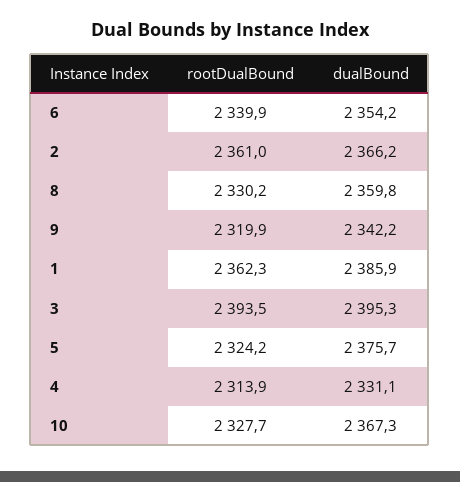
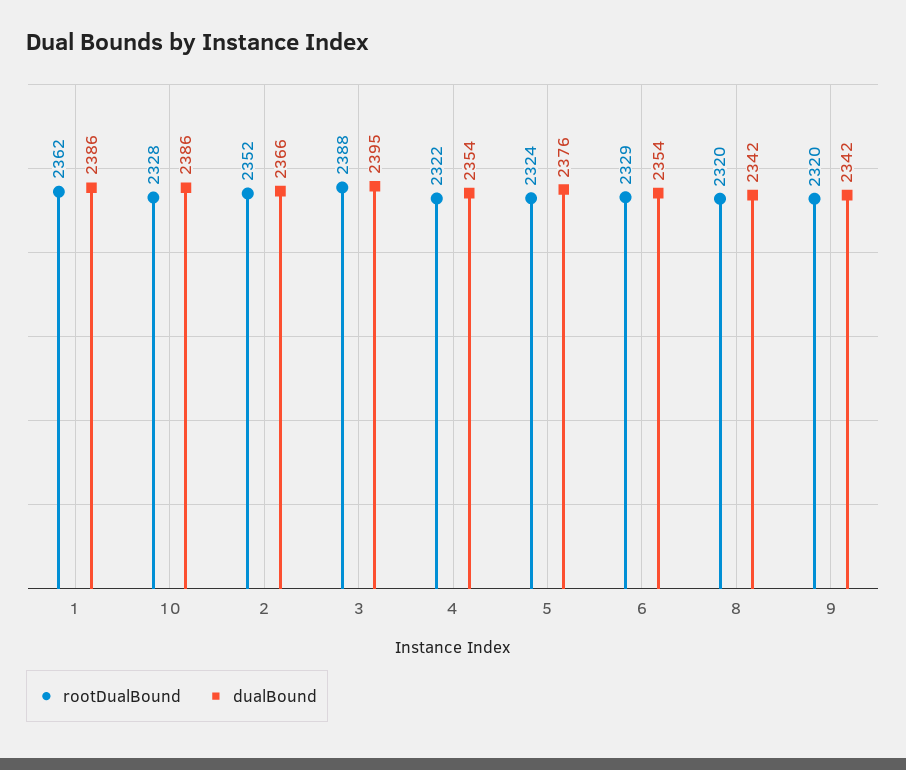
rootDualBound, 6: 2339.9 -> 2329
rootDualBound, 2: 2361 -> 2352
rootDualBound, 8: 2330.2 -> 2320
dualBound, 8: 2359.8 -> 2342
rootDualBound, 3: 2393.5 -> 2388
rootDualBound, 4: 2313.9 -> 2322
dualBound, 4: 2331.1 -> 2354
dualBound, 10: 2367.3 -> 2386

